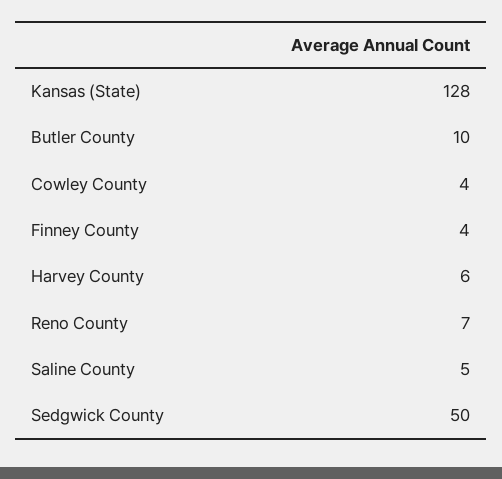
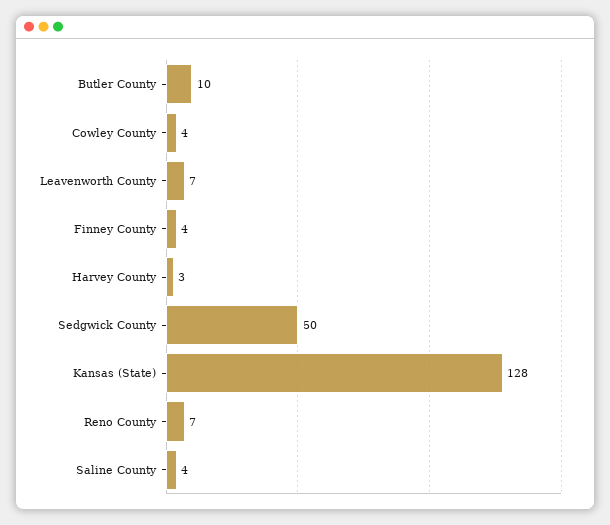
Harvey County: 6 -> 3
Saline County: 5 -> 4
Leavenworth County: none -> 7

